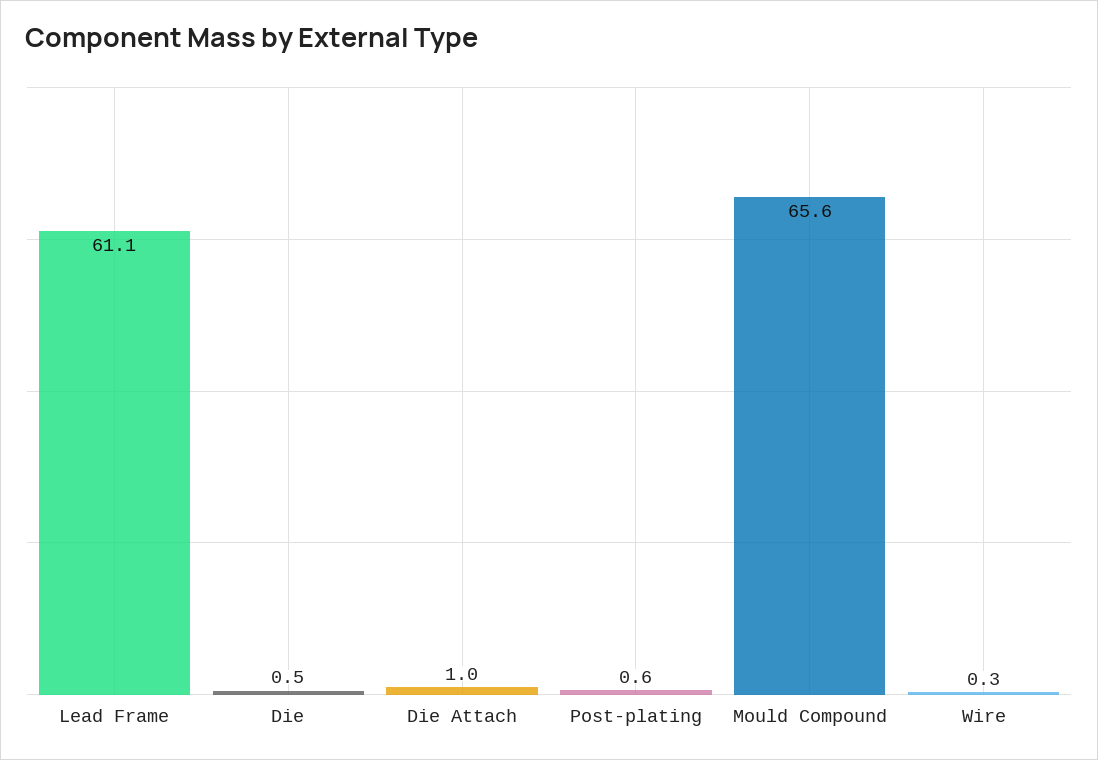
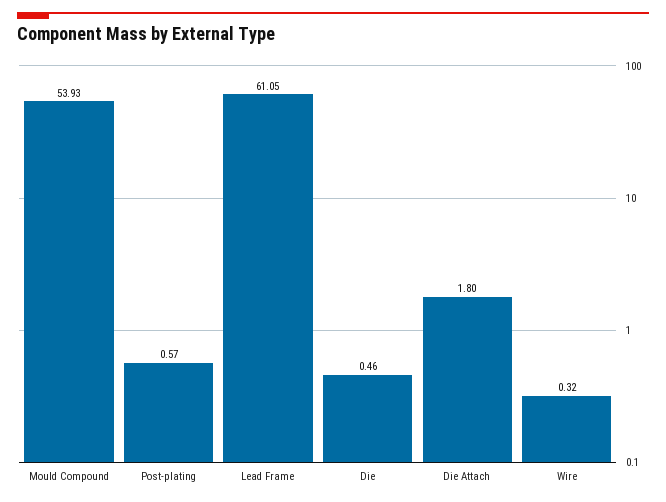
Die Attach: 1 -> 1.8
Mould Compound: 65.6 -> 53.93

